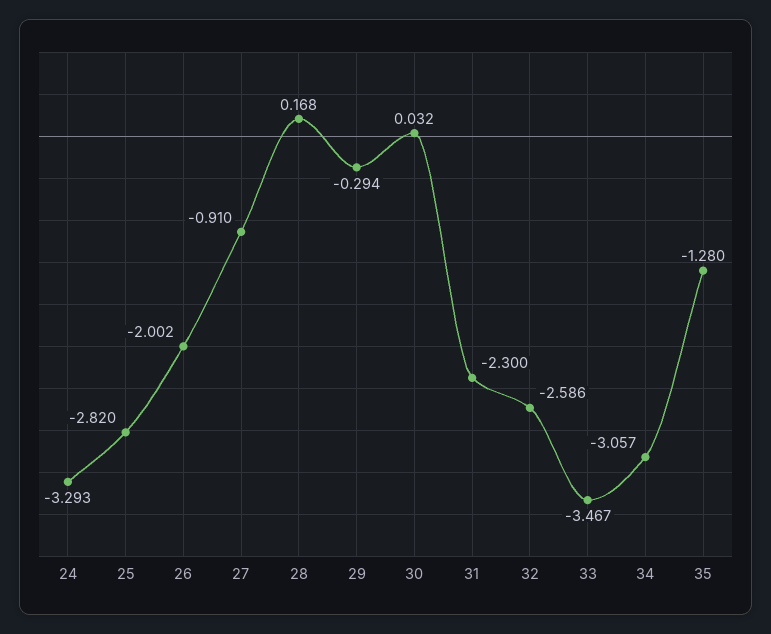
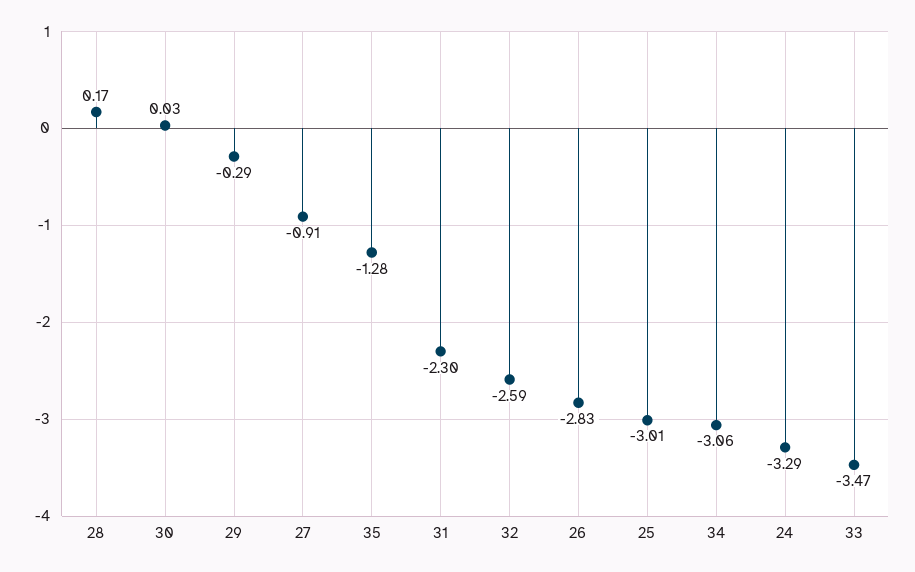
25: -2.82 -> -3.01
26: -2.002 -> -2.83

